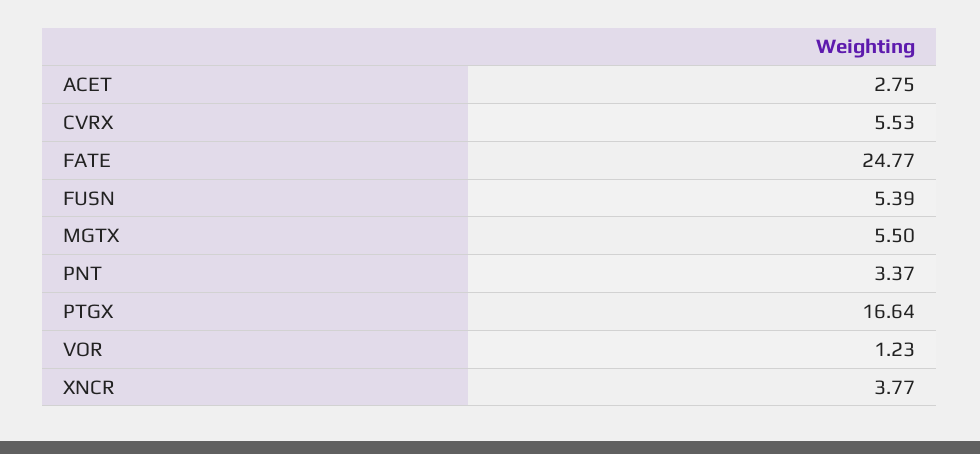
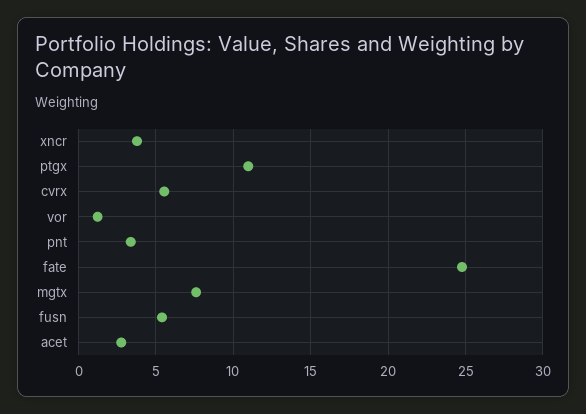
MGTX: 5.5 -> 7.5
PTGX: 16.64 -> 11

